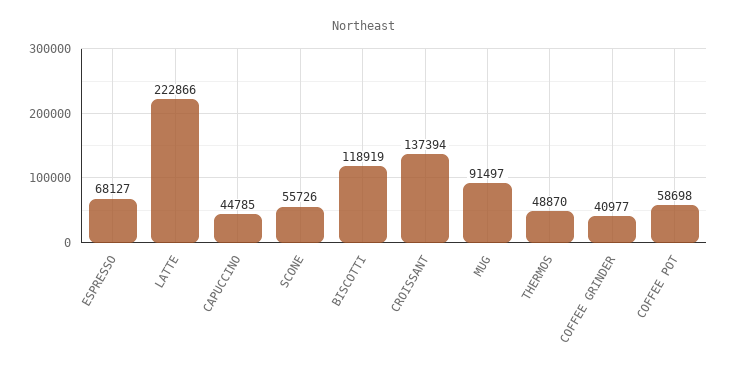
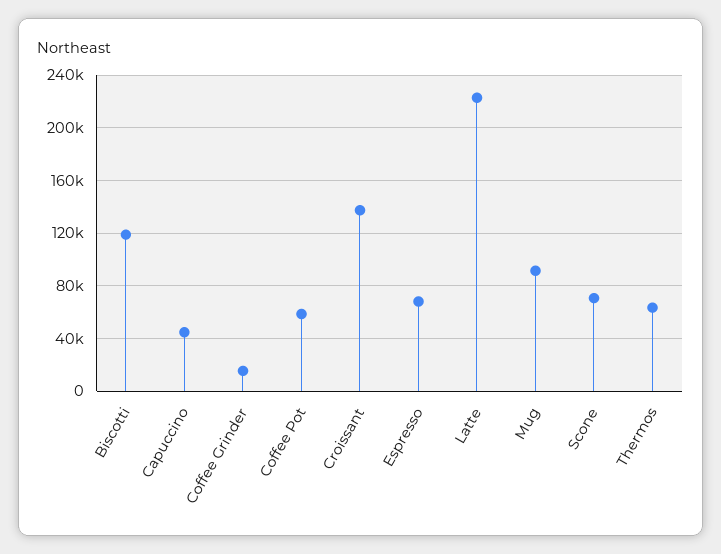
SCONE: 55726 -> 70000
THERMOS: 48870 -> 65000
COFFEE GRINDER: 40977 -> 15000

